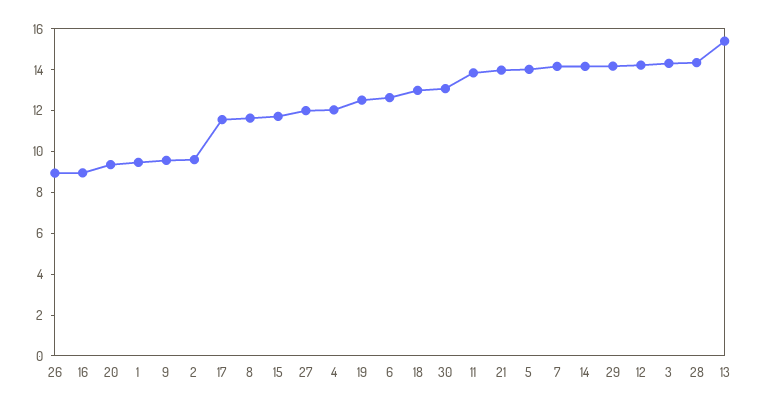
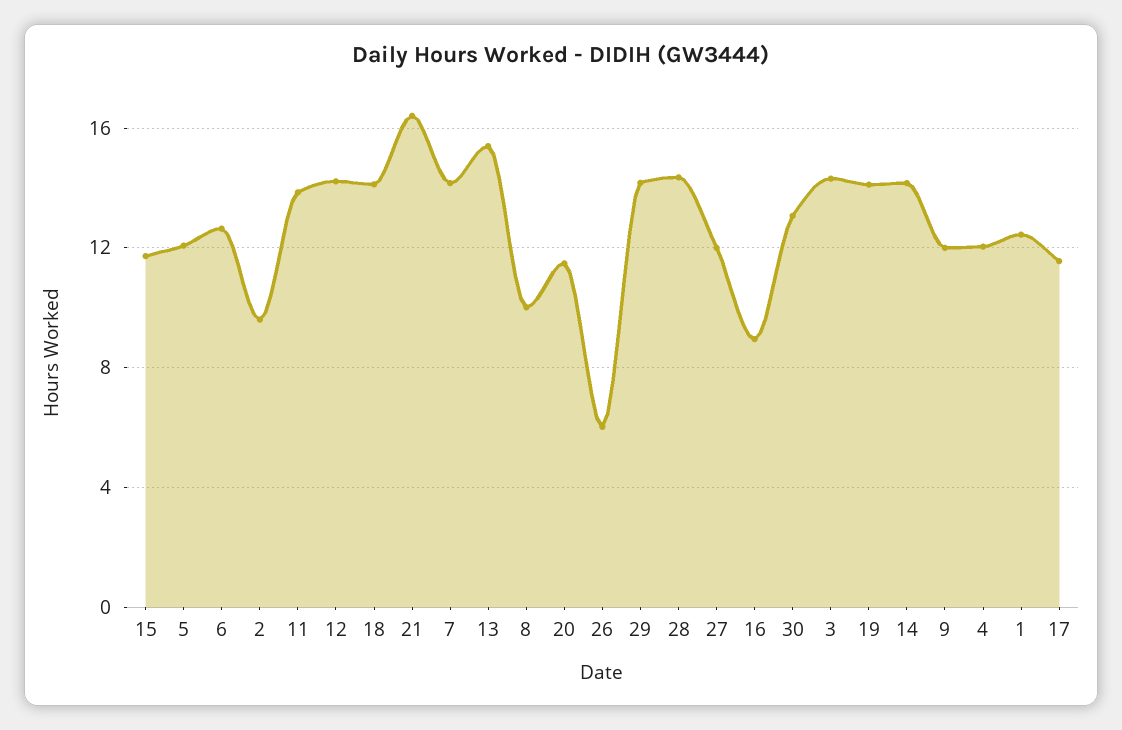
26: 9 -> 6
20: 9.5 -> 11.5
1: 9.5 -> 12.5
9: 9.5 -> 12
8: 11.5 -> 10
19: 12.5 -> 14
18: 13 -> 14
21: 14 -> 16.5
5: 14 -> 12

